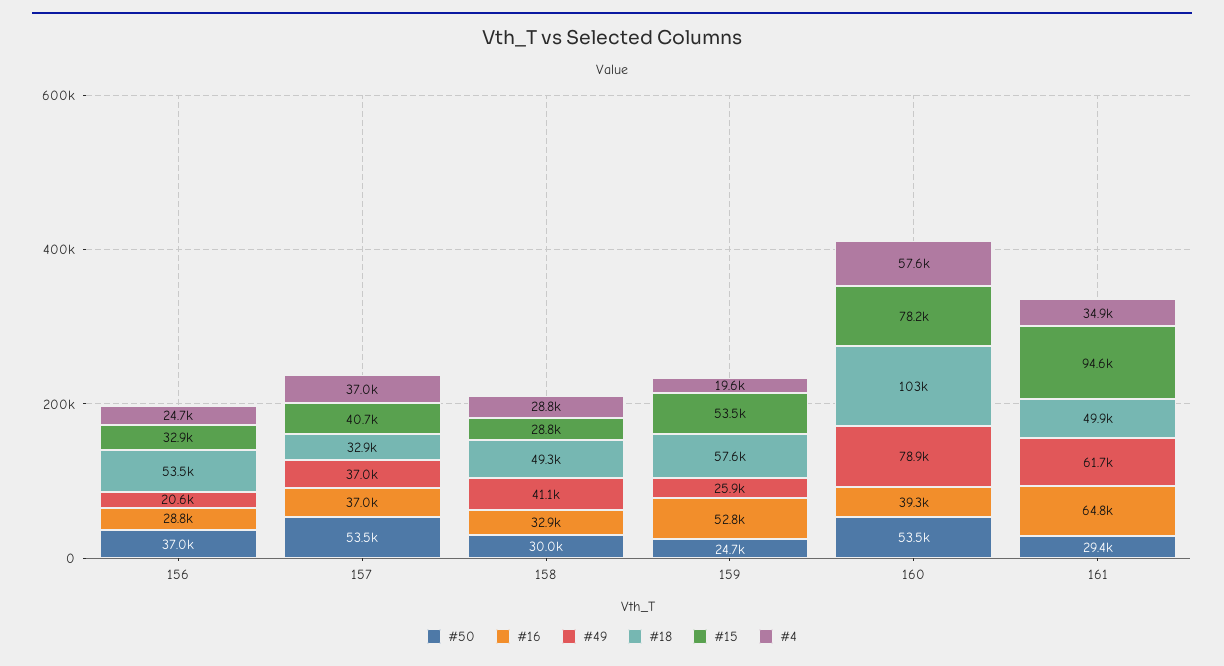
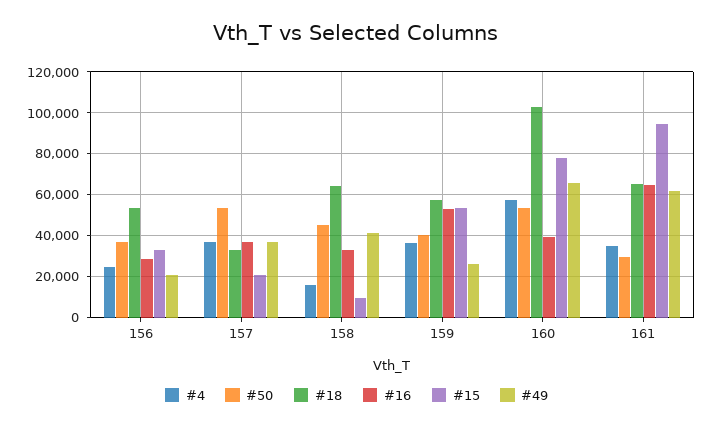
#15, 157: 40700 -> 20000
#50, 158: 30000 -> 45000
#18, 158: 49300 -> 65000
#15, 158: 28800 -> 10000
#4, 158: 28800 -> 15000
#50, 159: 24700 -> 40000
#4, 159: 19600 -> 35000
#49, 160: 78900 -> 65000
#18, 161: 49900 -> 65000

